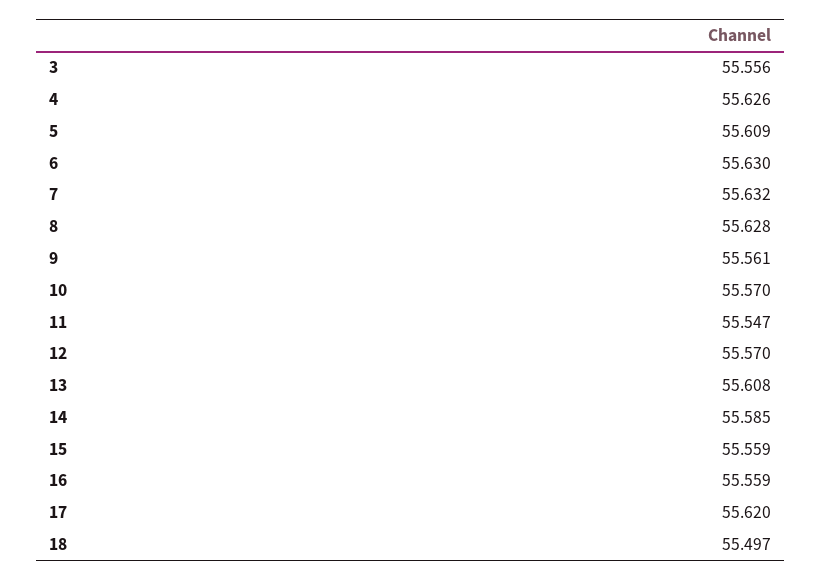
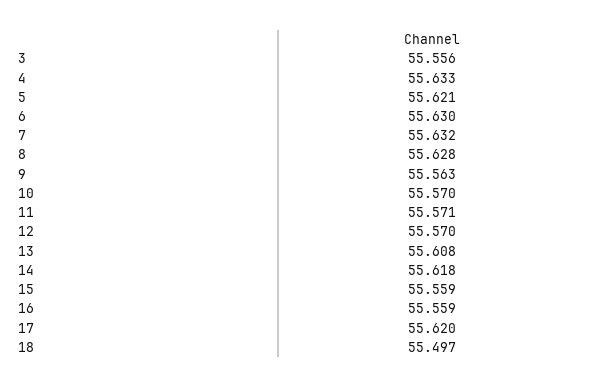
4: 55.626 -> 55.633
5: 55.609 -> 55.621
9: 55.561 -> 55.563
11: 55.547 -> 55.571
14: 55.585 -> 55.618

